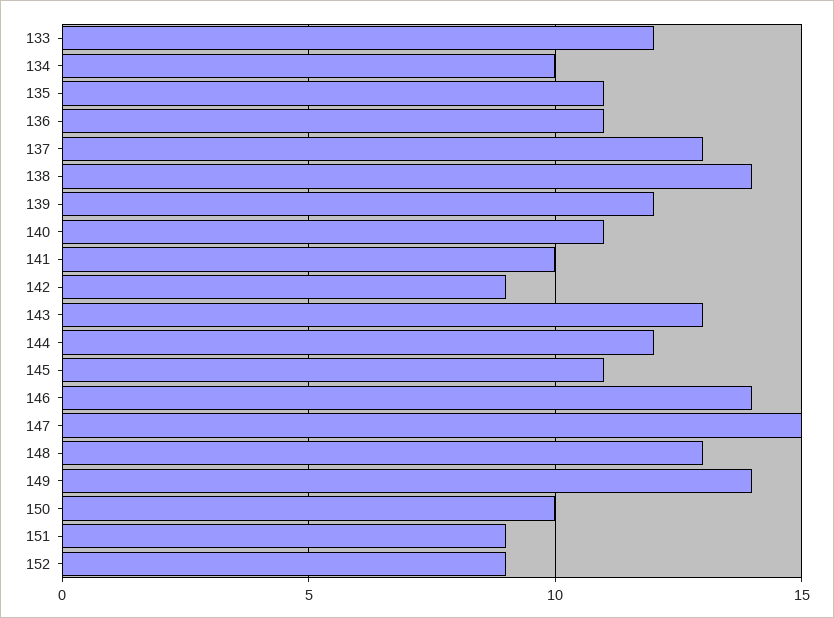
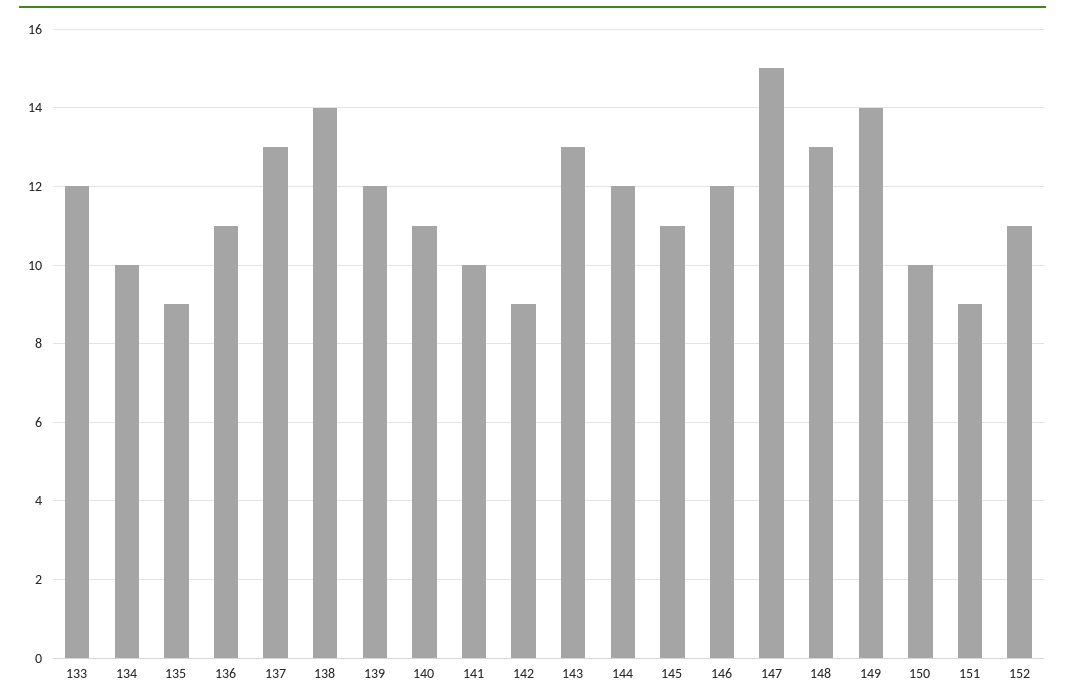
135: 11 -> 9
146: 14 -> 12
152: 9 -> 11

